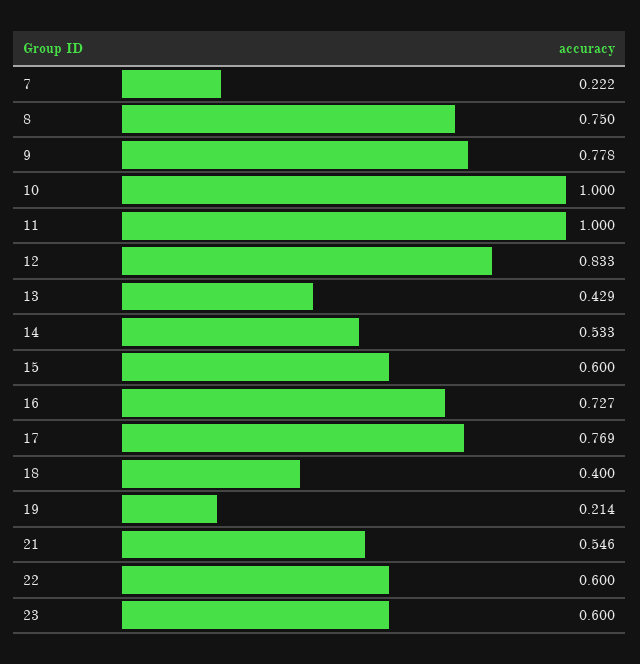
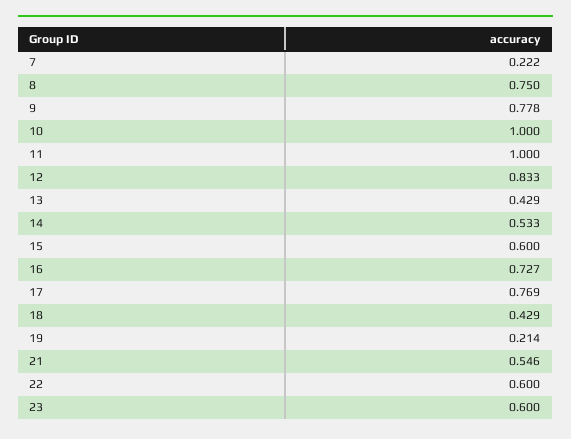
18: 0.4 -> 0.429

